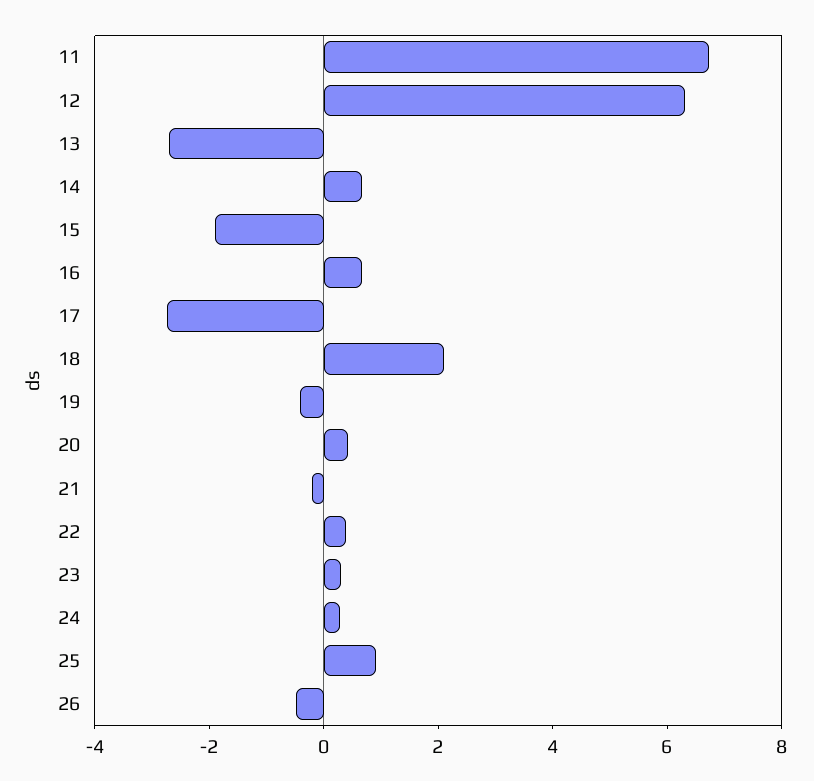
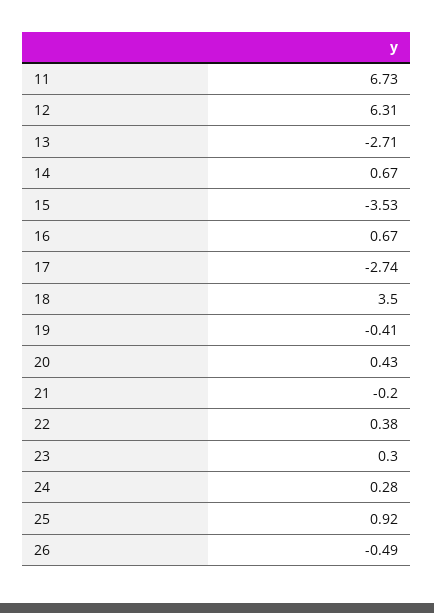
15: -2 -> -3.53
18: 2 -> 3.5

